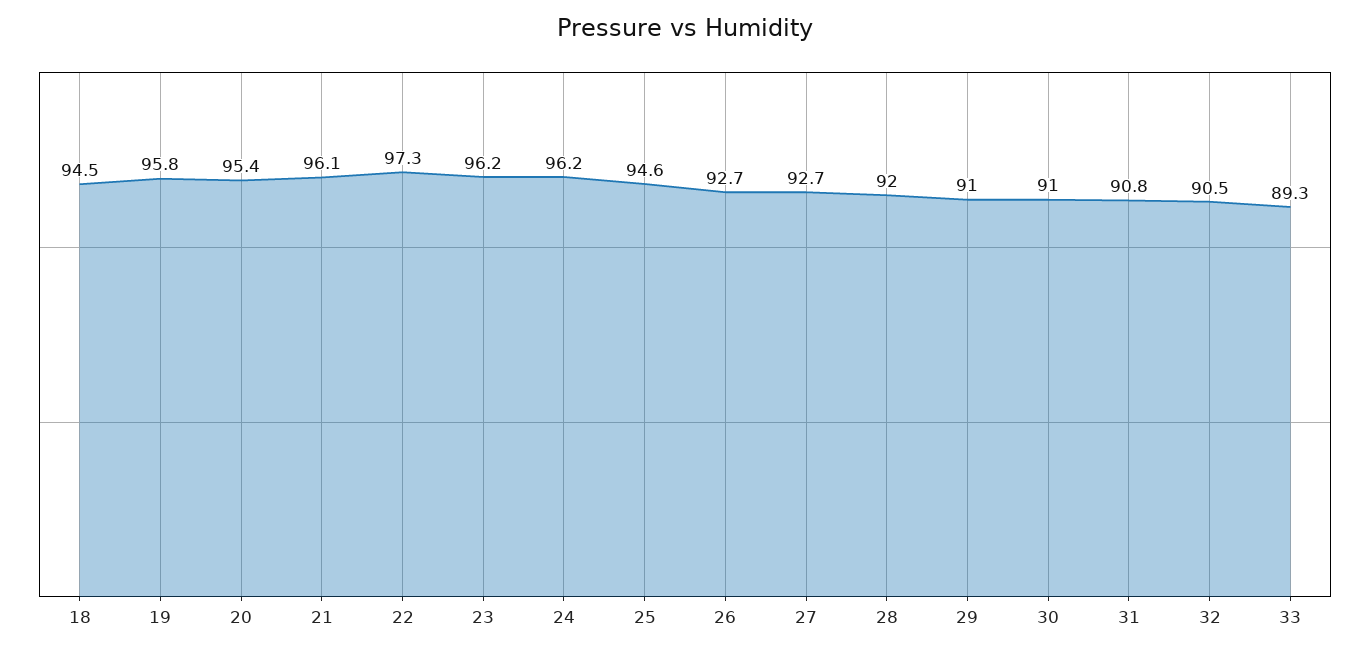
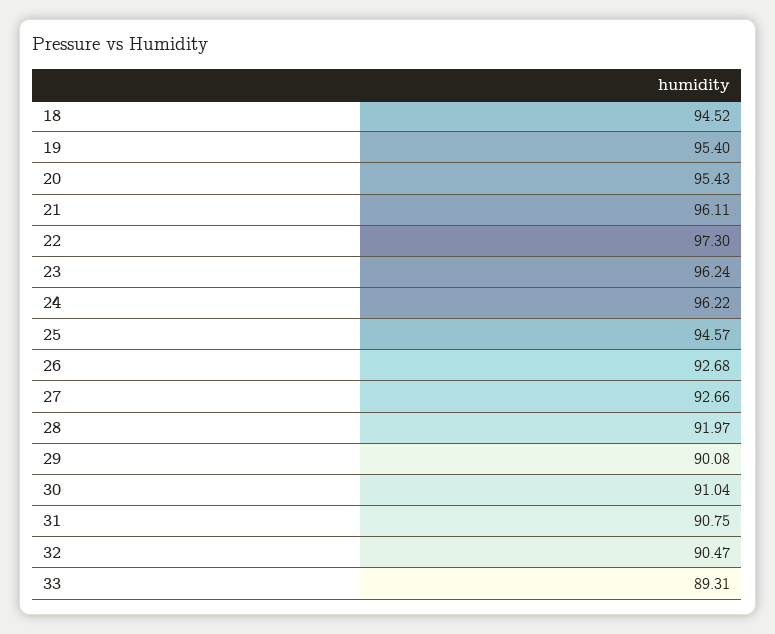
19: 95.8 -> 95.4
29: 91 -> 90.08

